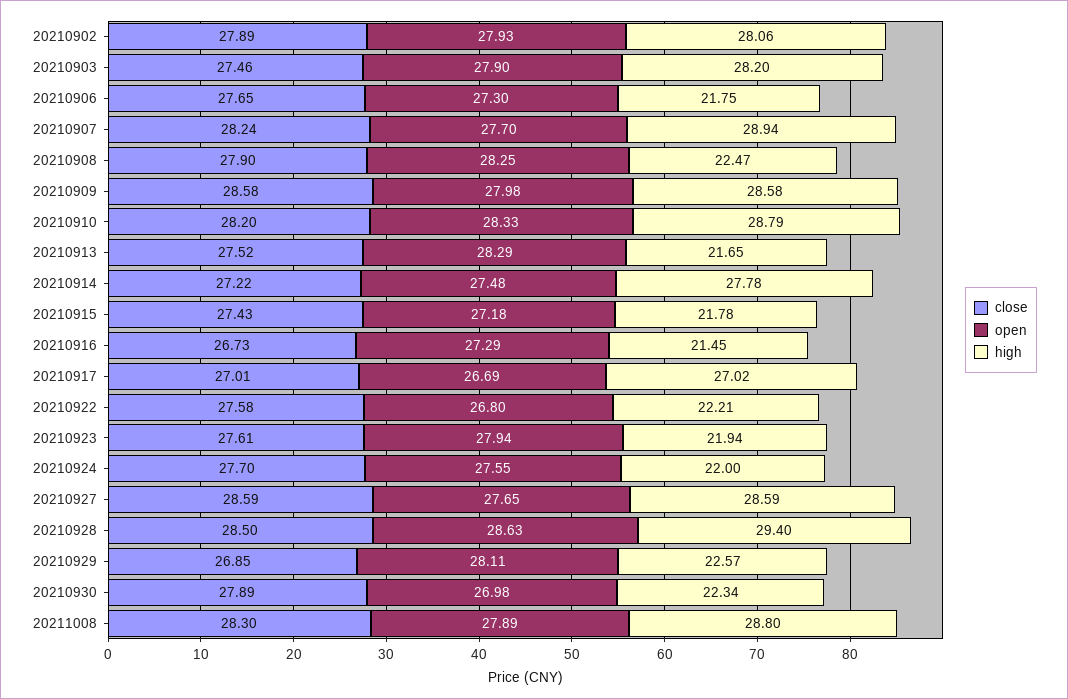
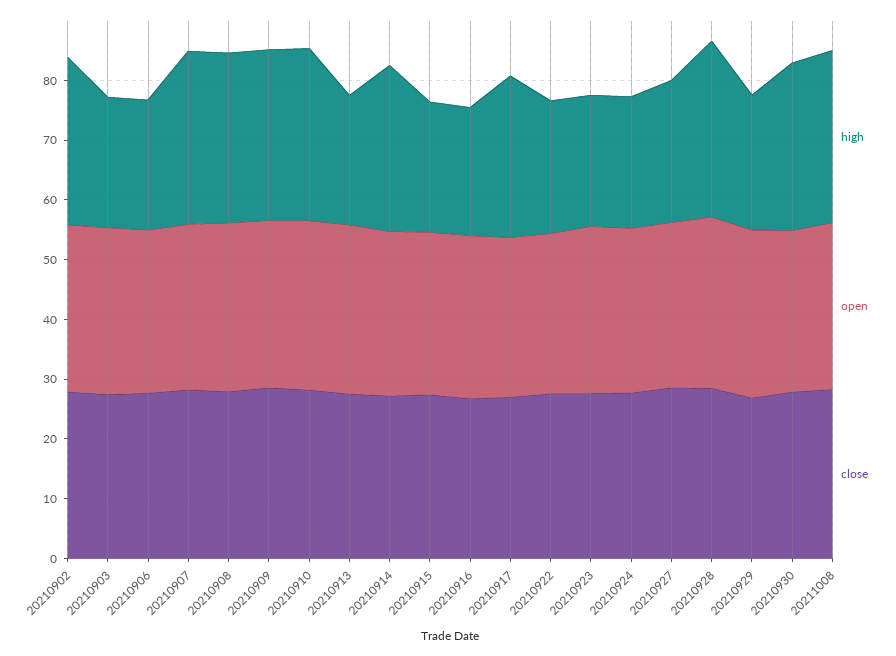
high, 20210903: 28.2 -> 22
high, 20210908: 22.47 -> 28
high, 20210927: 28.59 -> 24
high, 20210930: 22.34 -> 28

